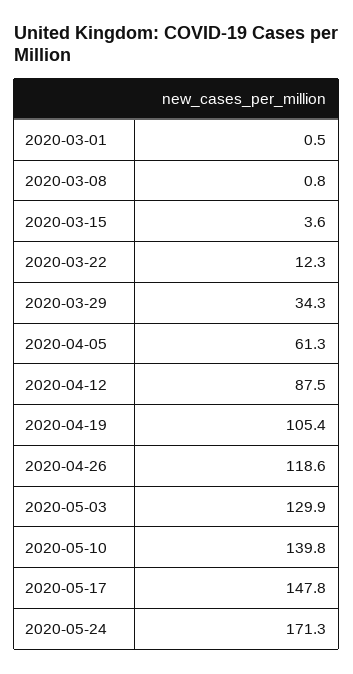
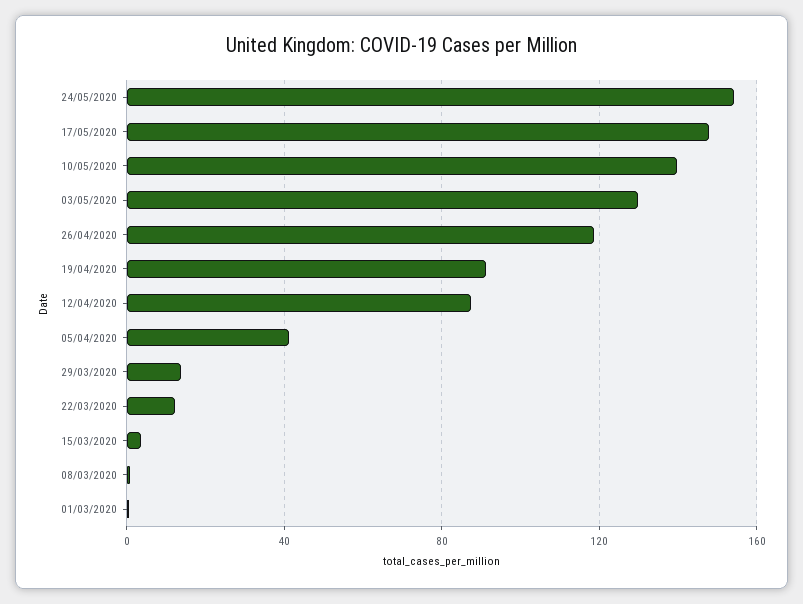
2020-03-29: 34.3 -> 15
2020-04-05: 61.3 -> 40
2020-04-19: 105.4 -> 90
2020-05-24: 171.3 -> 155

